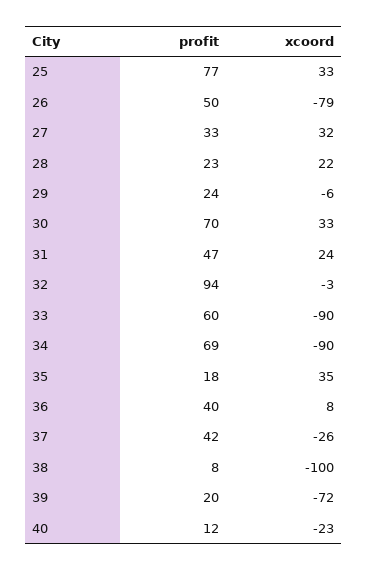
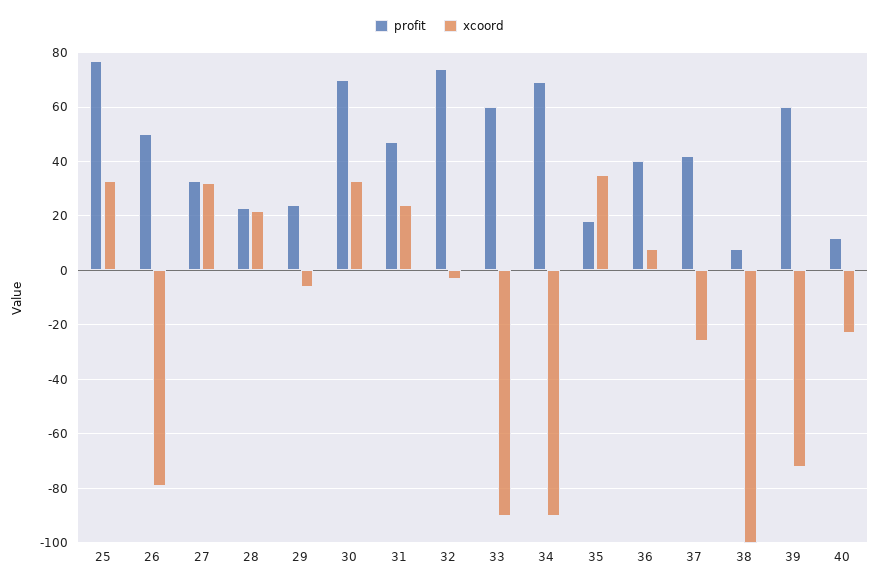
profit, 32: 94 -> 75
profit, 39: 20 -> 60

